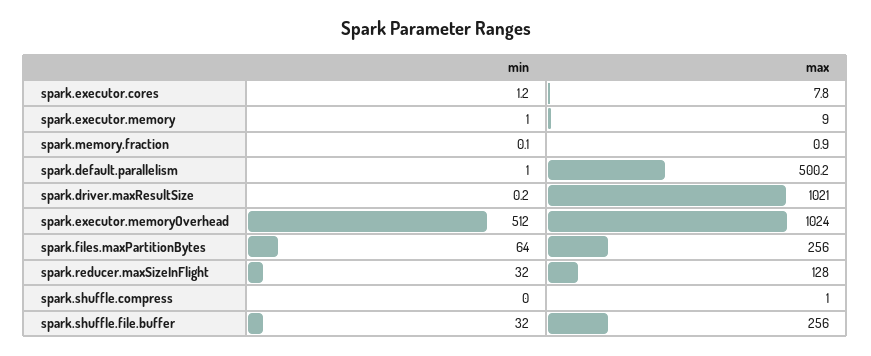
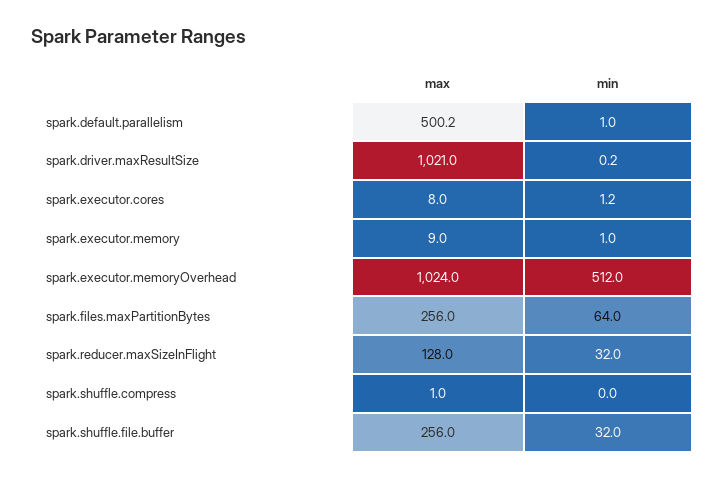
max, spark.executor.cores: 7.8 -> 8
min, spark.memory.fraction: 0.1 -> none
max, spark.memory.fraction: 0.9 -> none

